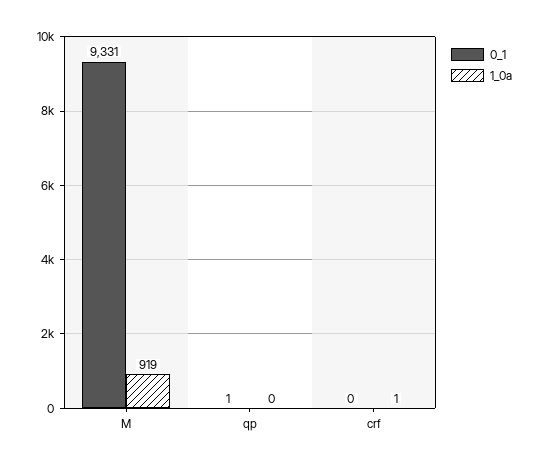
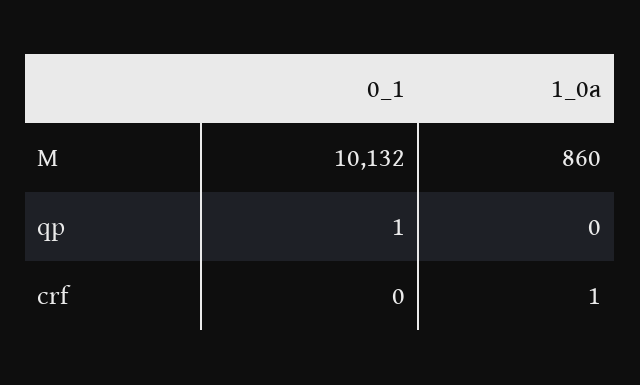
0_1, M: 9331 -> 10132
1_0a, M: 919 -> 860

